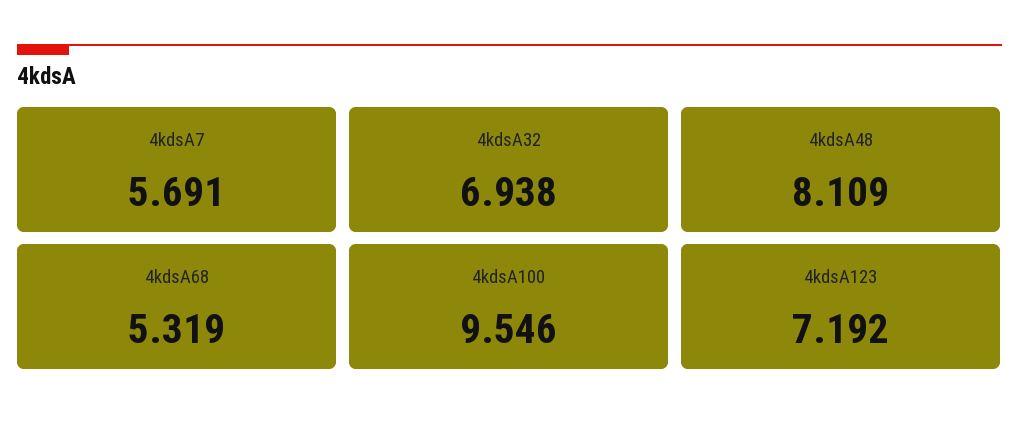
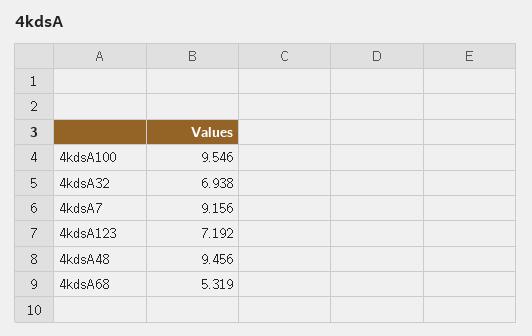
4kdsA7: 5.691 -> 9.156
4kdsA48: 8.109 -> 9.456

